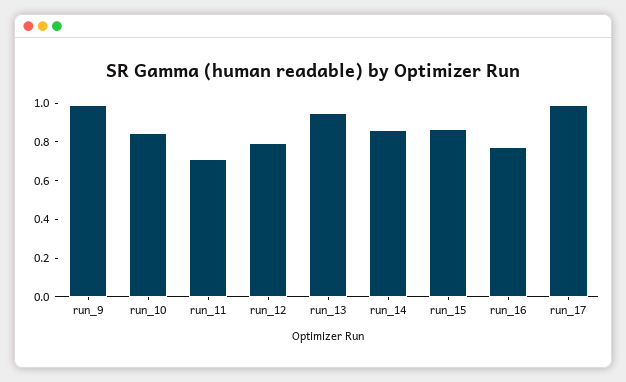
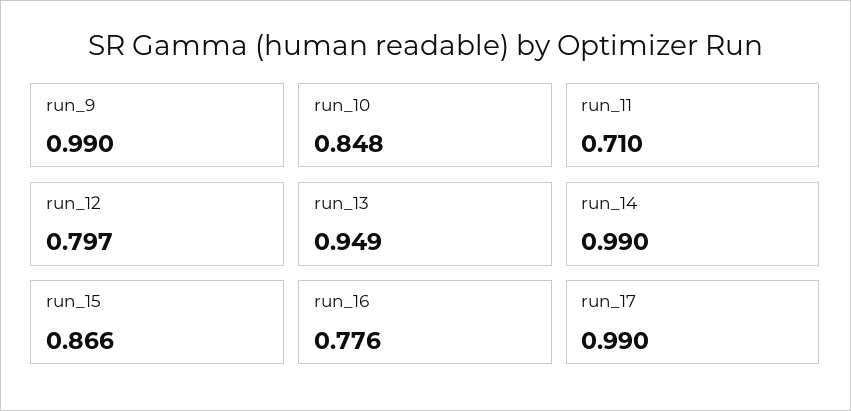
run_14: 0.85 -> 0.99

